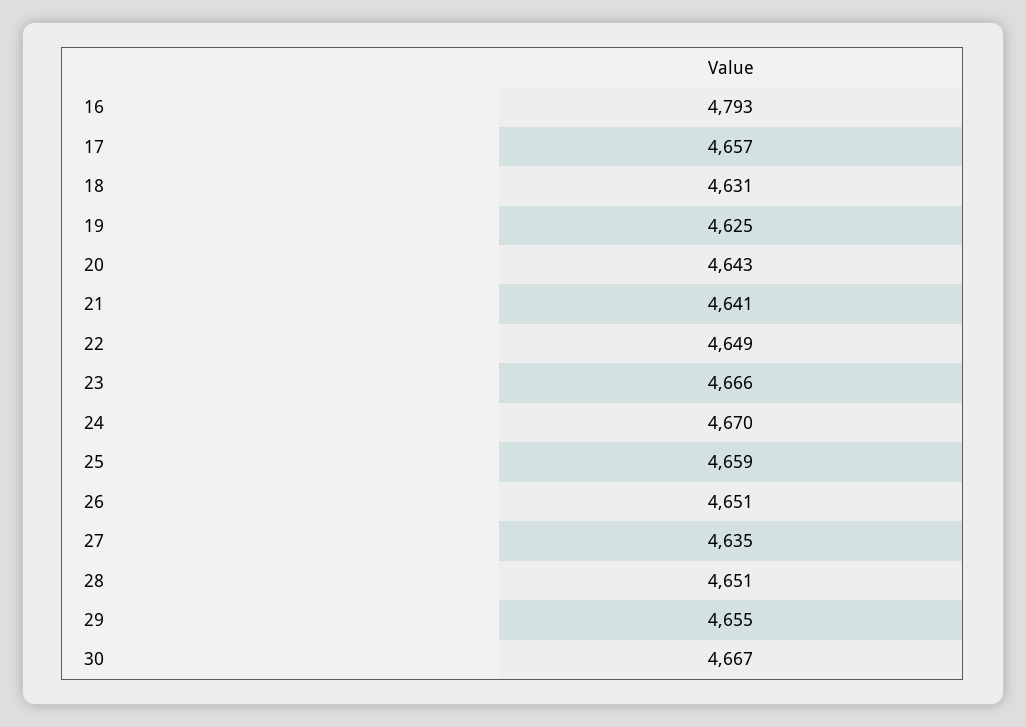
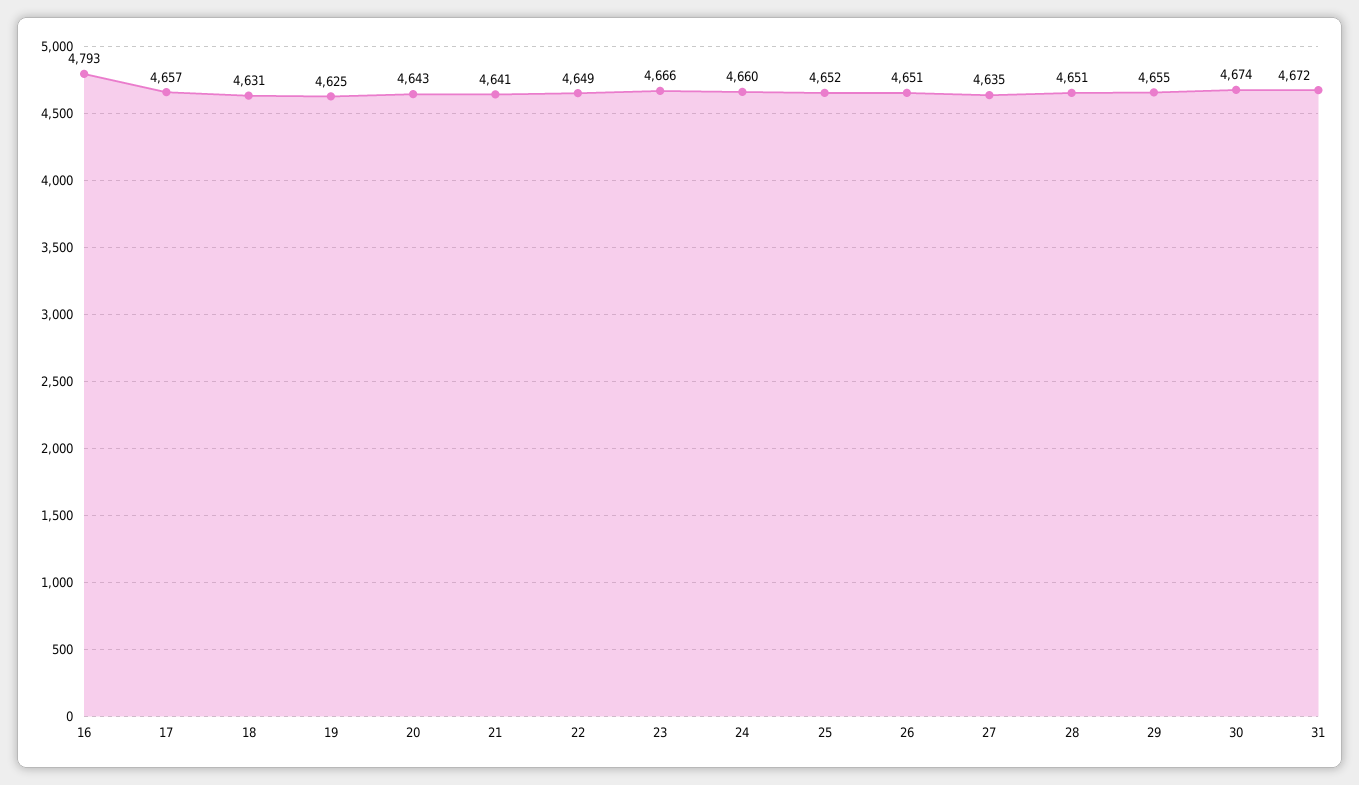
24: 4670 -> 4660
25: 4659 -> 4652
30: 4667 -> 4674
31: none -> 4672

